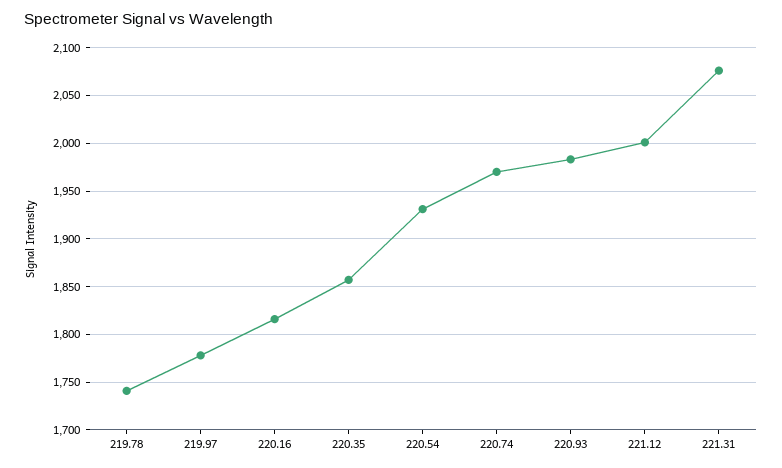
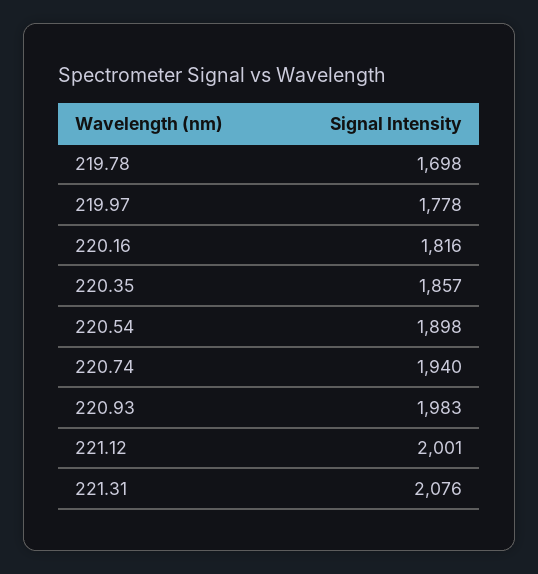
219.78: 1740 -> 1698
220.54: 1930 -> 1898
220.74: 1970 -> 1940

